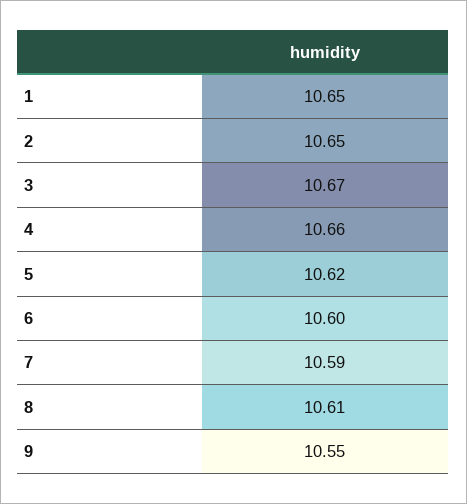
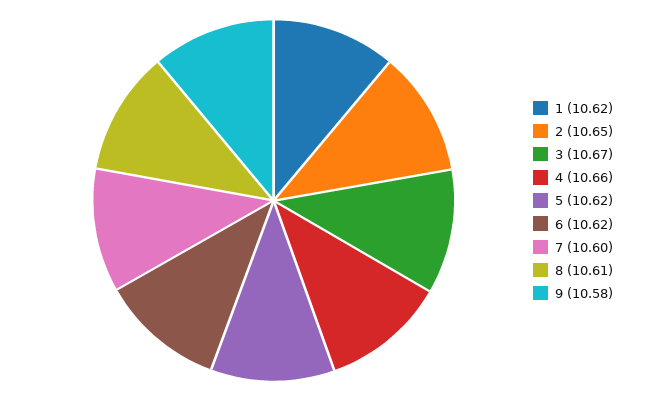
1: 10.65 -> 10.62
6: 10.6 -> 10.62
7: 10.59 -> 10.6
9: 10.55 -> 10.58

